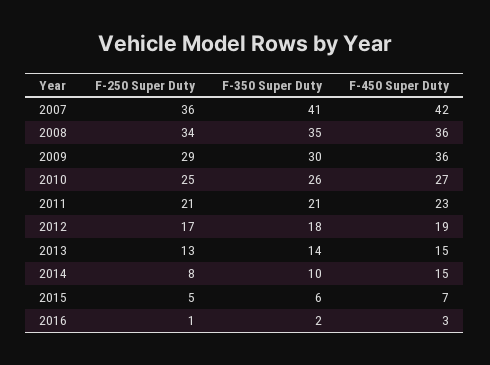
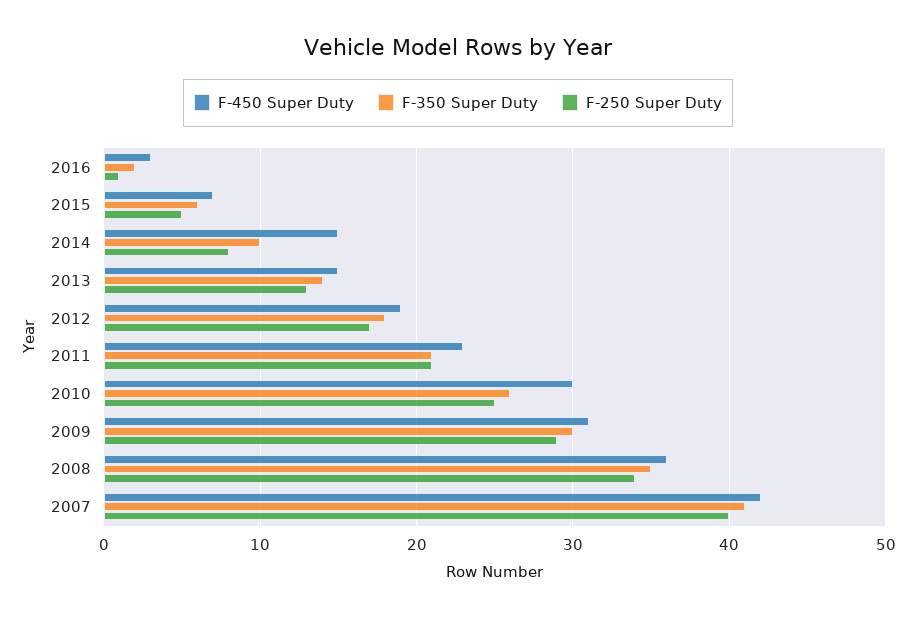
F-250 Super Duty, 2007: 36 -> 40
F-450 Super Duty, 2009: 36 -> 31
F-450 Super Duty, 2010: 27 -> 30

